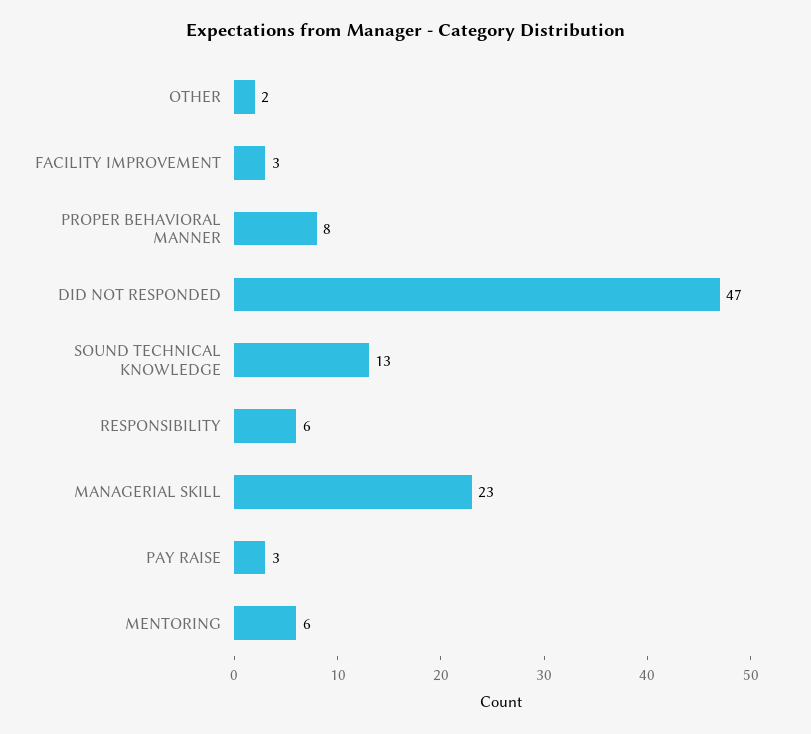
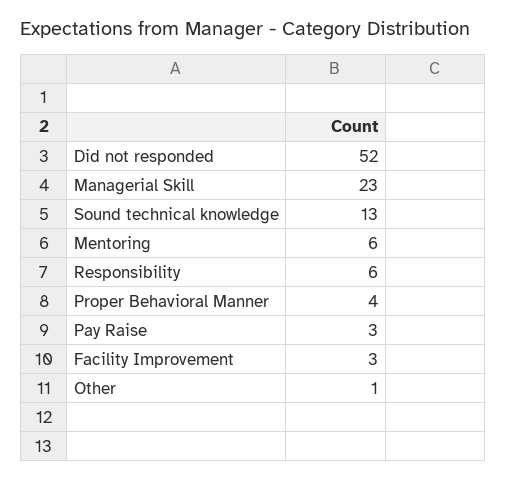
OTHER: 2 -> 1
PROPER BEHAVIORAL MANNER: 8 -> 4
DID NOT RESPONDED: 47 -> 52

